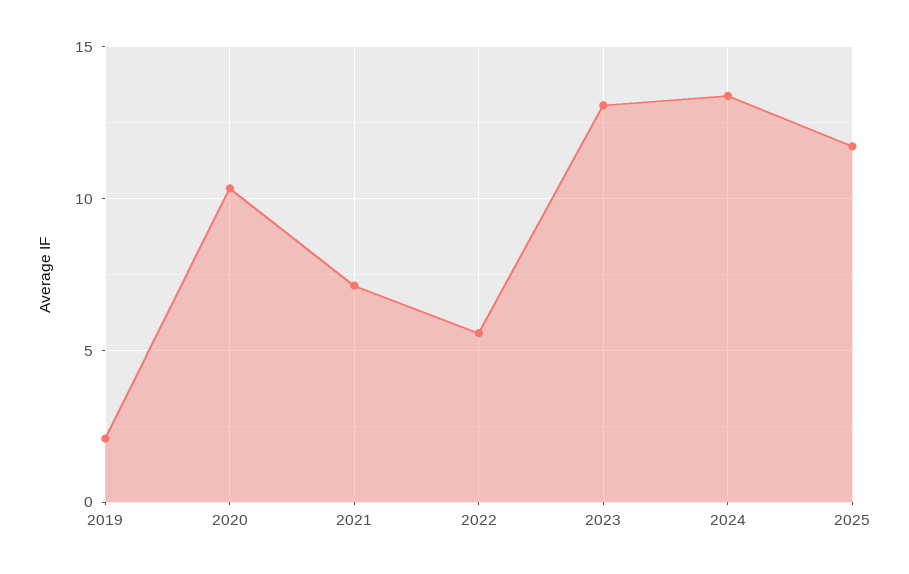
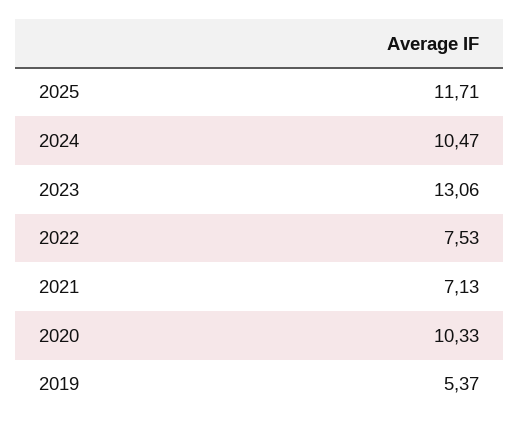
2019: 2 -> 5.37
2022: 5.5 -> 7.53
2024: 13.5 -> 10.47

